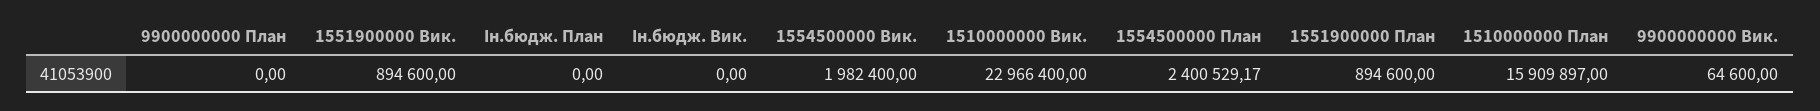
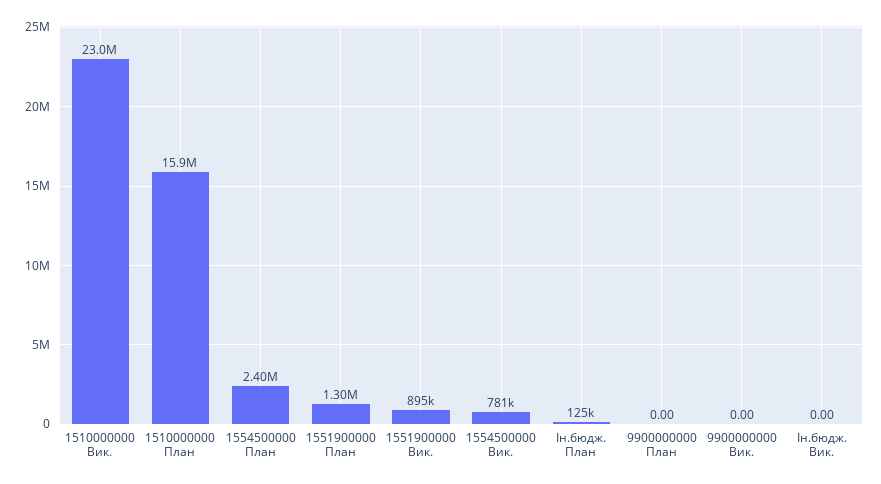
Ін.бюдж. План: 0 -> 125000
1554500000 Вик.: 1982400 -> 781000
1551900000 План: 894600 -> 1300000
9900000000 Вик.: 64600 -> 0

